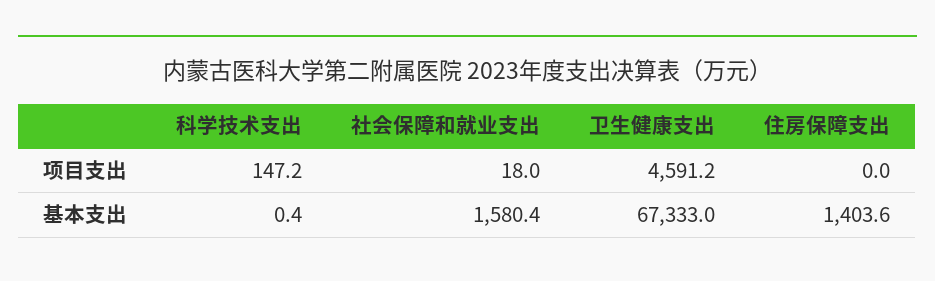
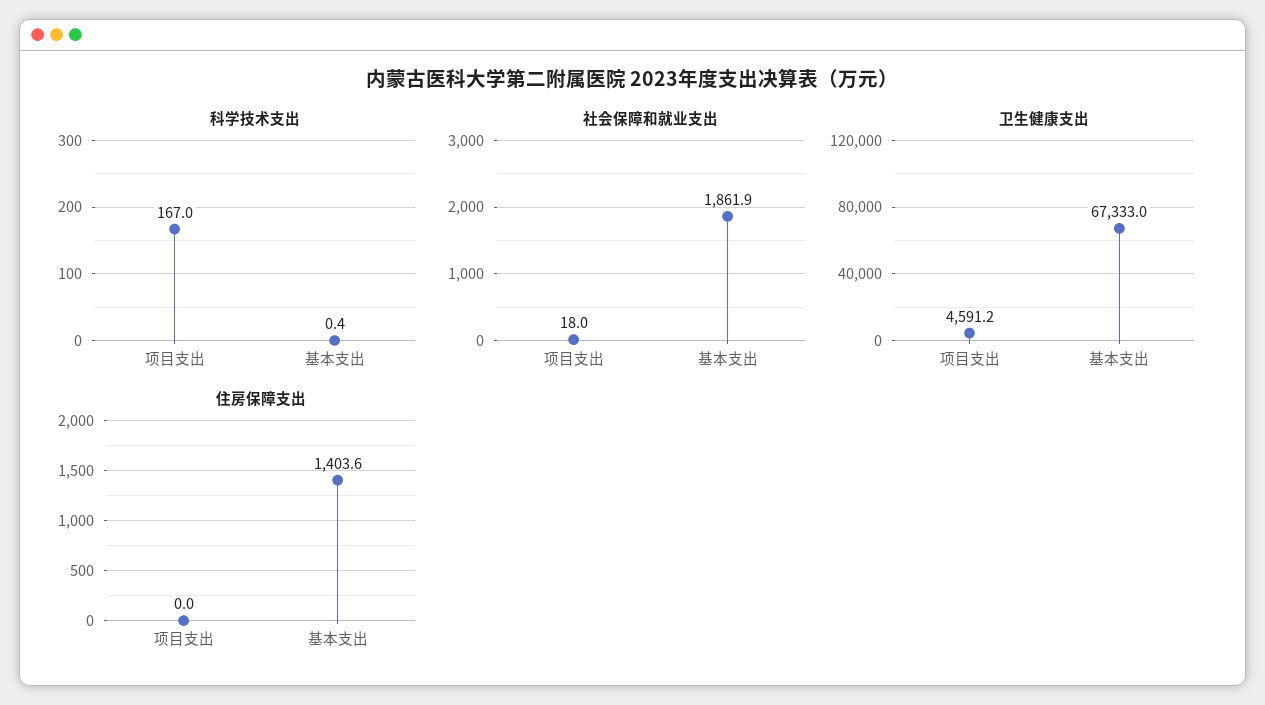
科学技术支出, 项目支出: 147.2 -> 167
社会保障和就业支出, 基本支出: 1580.4 -> 1861.9

